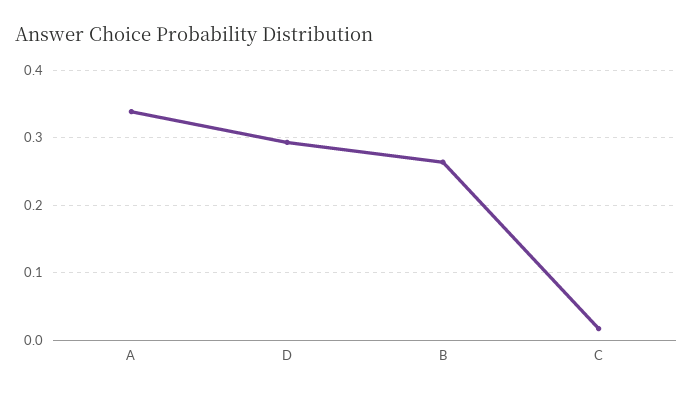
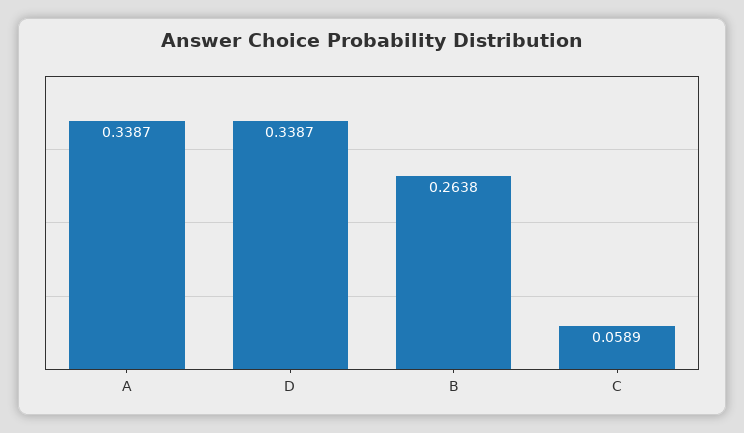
D: 0.29 -> 0.3387
C: 0.02 -> 0.0589

